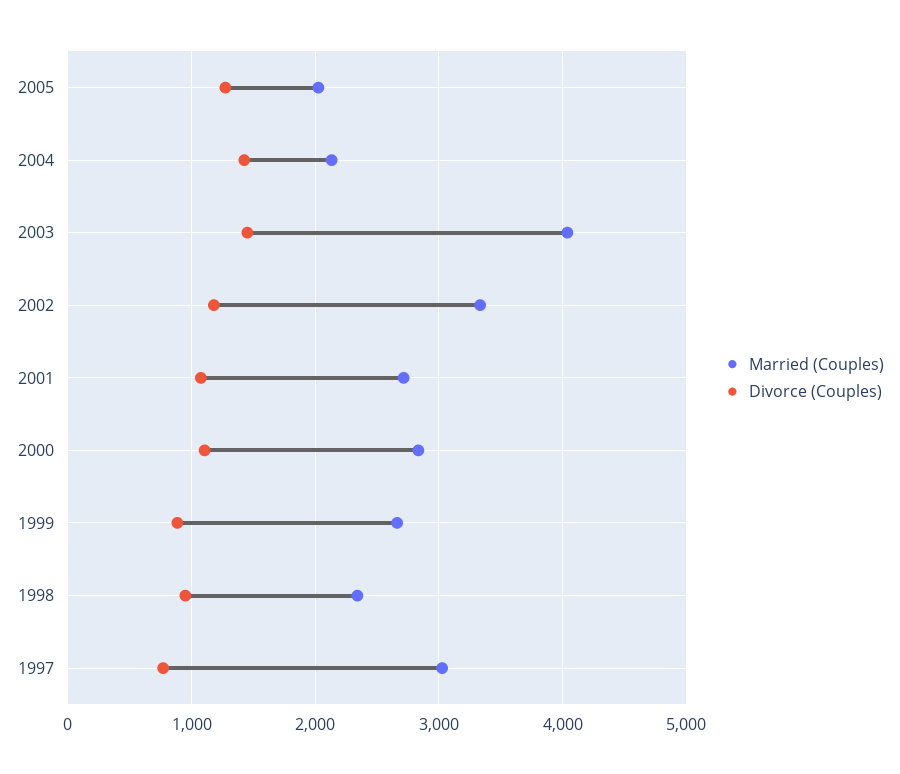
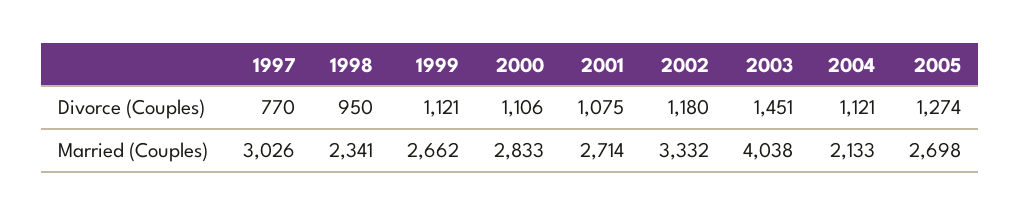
Married (Couples), 2005: 2000 -> 2698
Divorce (Couples), 2004: 1400 -> 1121
Divorce (Couples), 1999: 900 -> 1121

